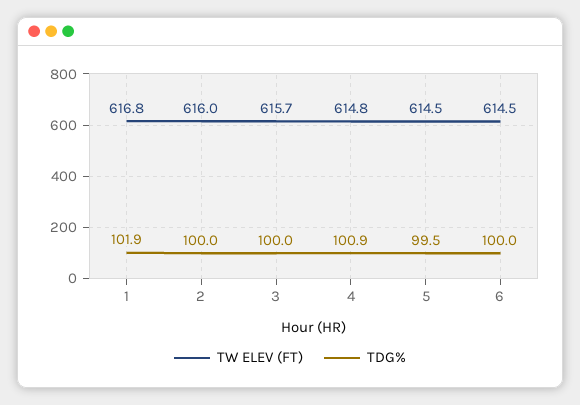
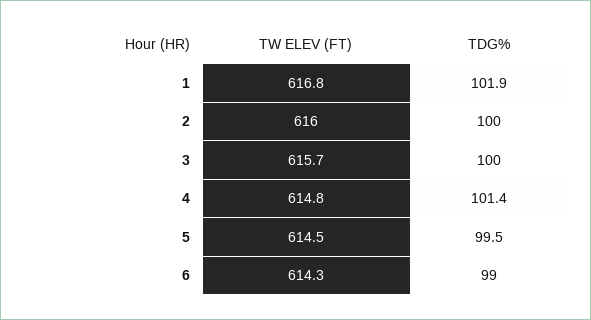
TDG%, 4: 100.9 -> 101.4
TW ELEV (FT), 6: 614.5 -> 614.3
TDG%, 6: 100 -> 99

